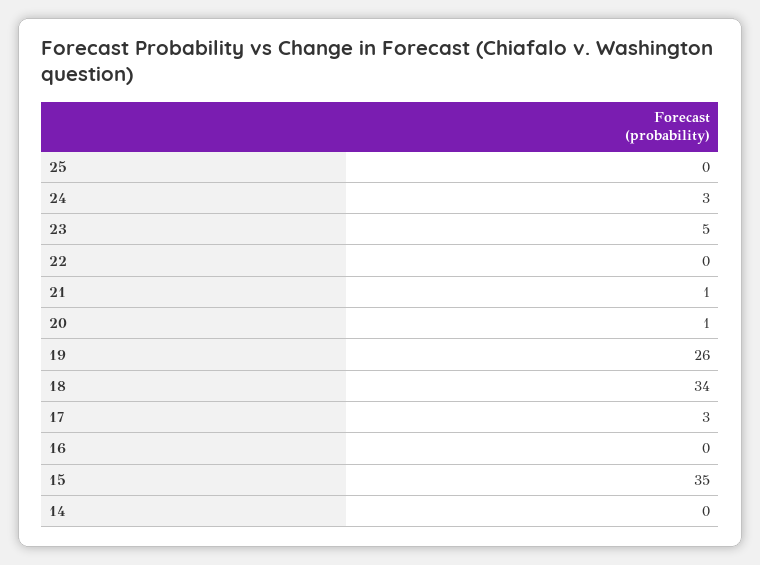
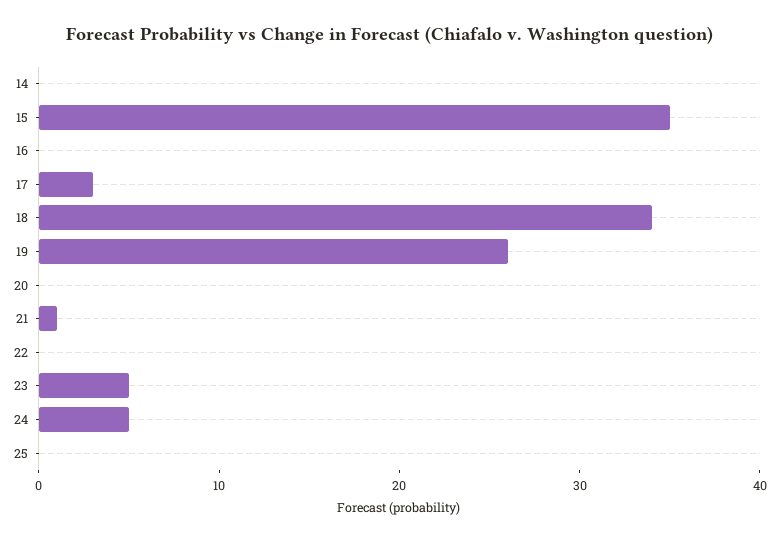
24: 3 -> 5
20: 1 -> 0

